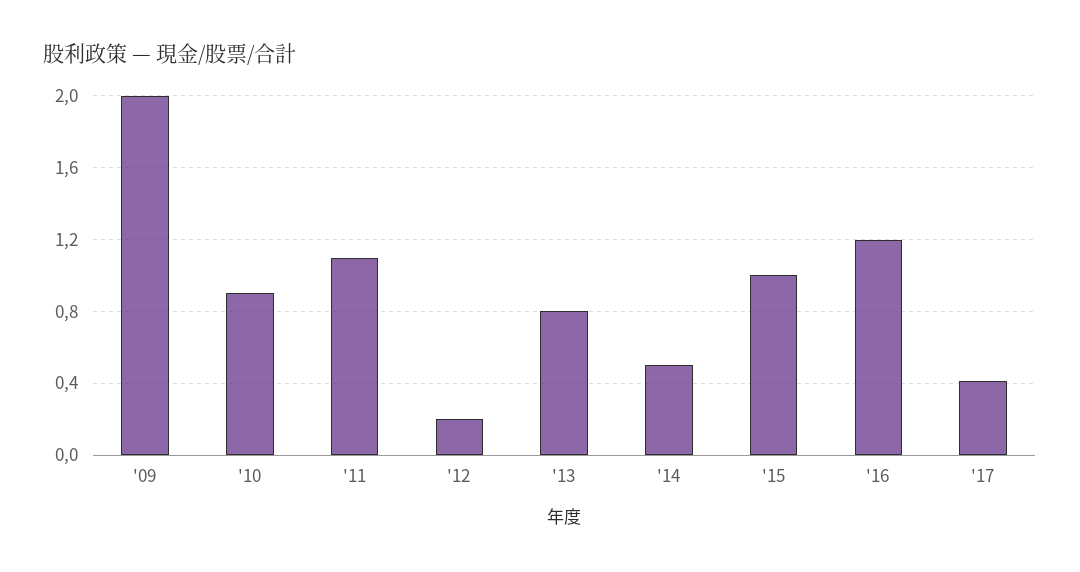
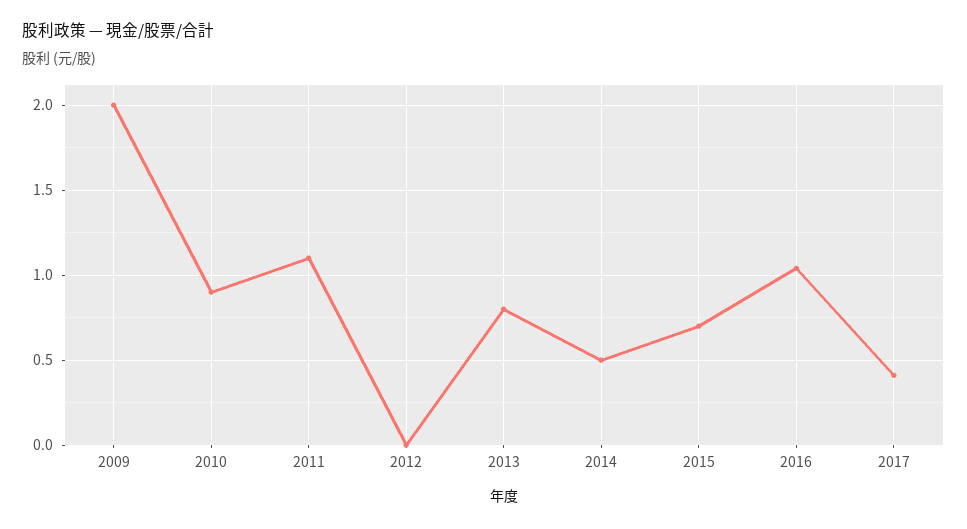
'12: 0.2 -> 0
'15: 1 -> 0.7
'16: 1.2 -> 1.05

